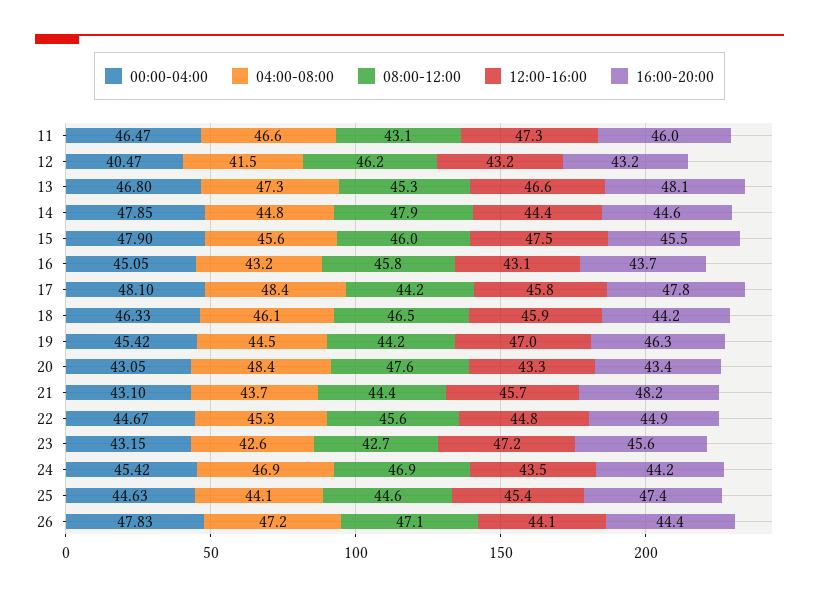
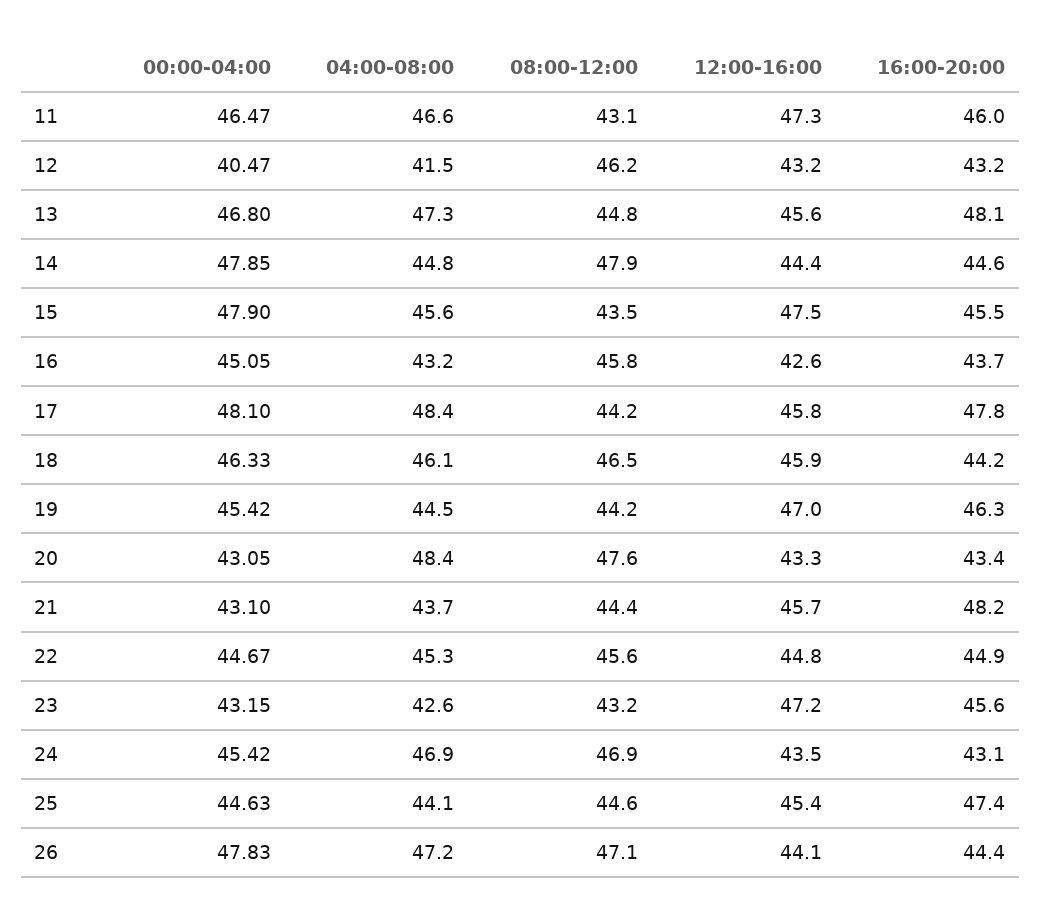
08:00-12:00, 13: 45.3 -> 44.8
12:00-16:00, 13: 46.6 -> 45.6
08:00-12:00, 15: 46 -> 43.5
12:00-16:00, 16: 43.1 -> 42.6
08:00-12:00, 23: 42.7 -> 43.2
16:00-20:00, 24: 44.2 -> 43.1

